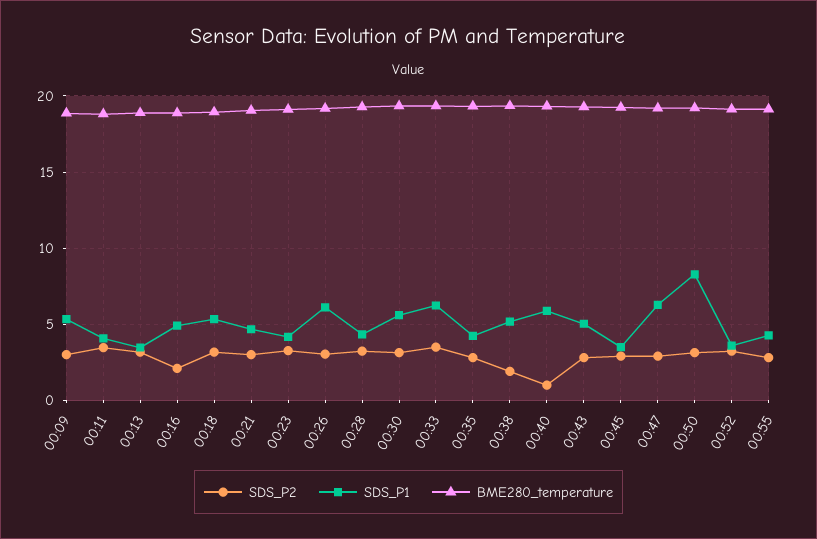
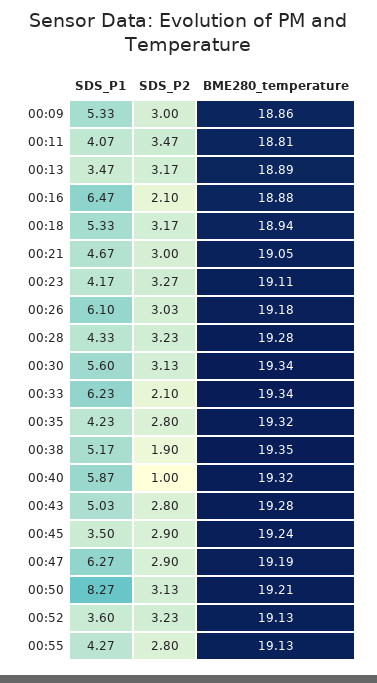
SDS_P1, 00:16: 5 -> 6.47
SDS_P2, 00:33: 3.5 -> 2.1

